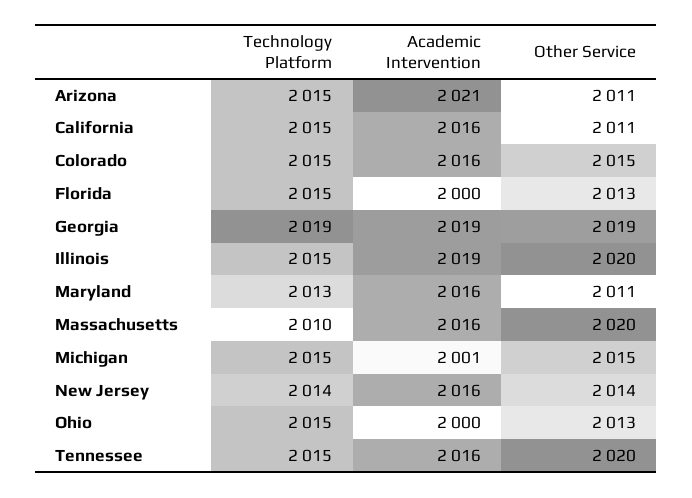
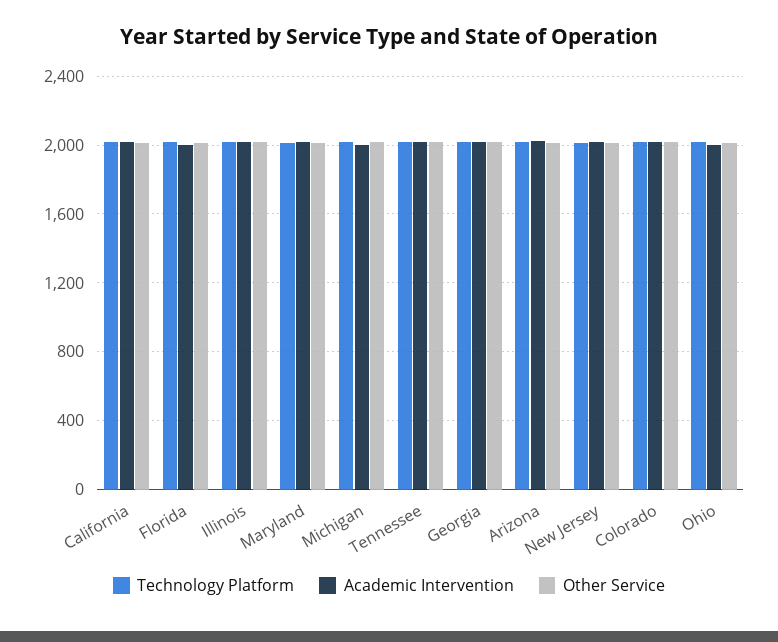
Technology Platform, Massachusetts: 2010 -> none
Academic Intervention, Massachusetts: 2016 -> none
Other Service, Massachusetts: 2020 -> none

